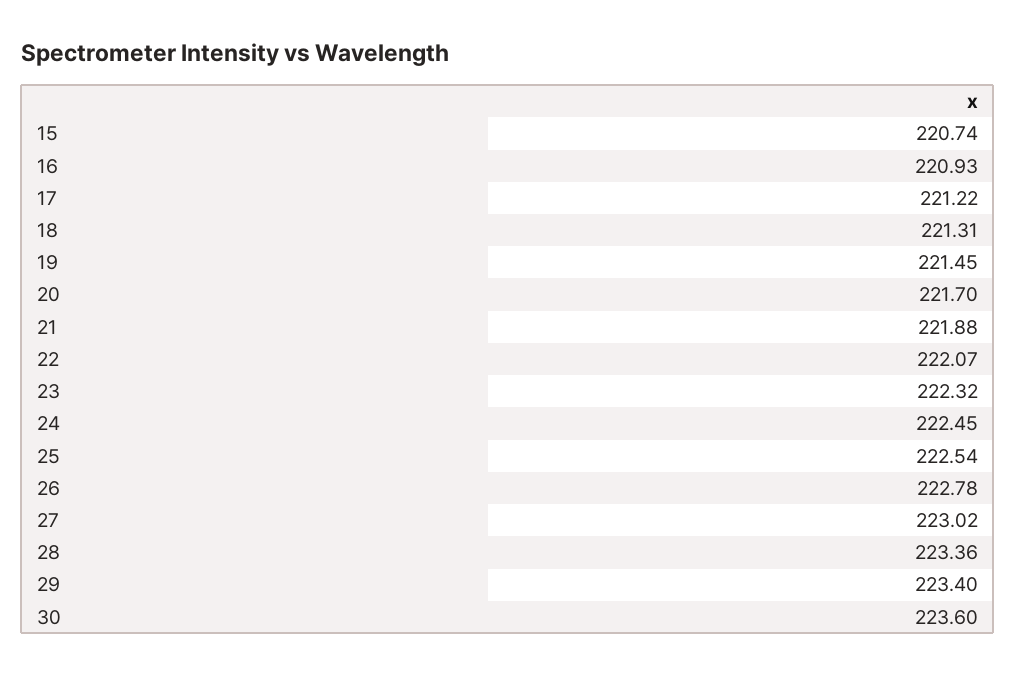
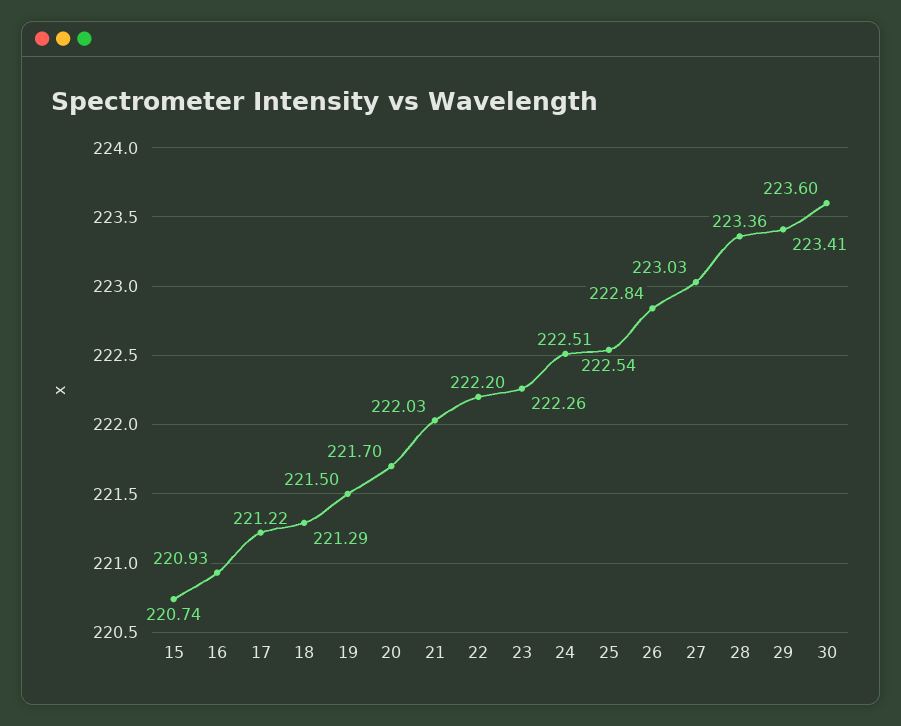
18: 221.31 -> 221.29
19: 221.45 -> 221.5
21: 221.88 -> 222.03
22: 222.07 -> 222.2
23: 222.32 -> 222.26
24: 222.45 -> 222.51
26: 222.78 -> 222.84
27: 223.02 -> 223.03
29: 223.4 -> 223.41

